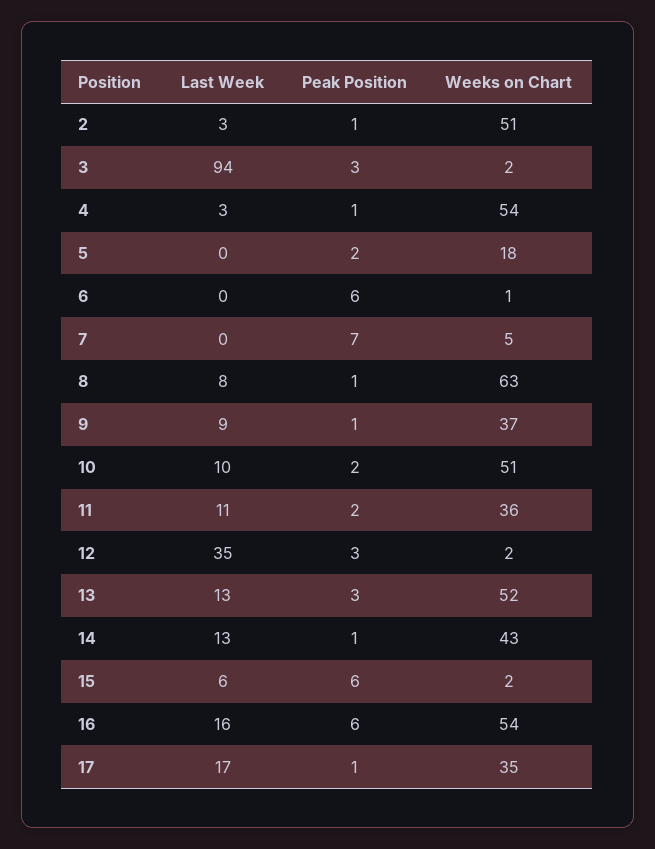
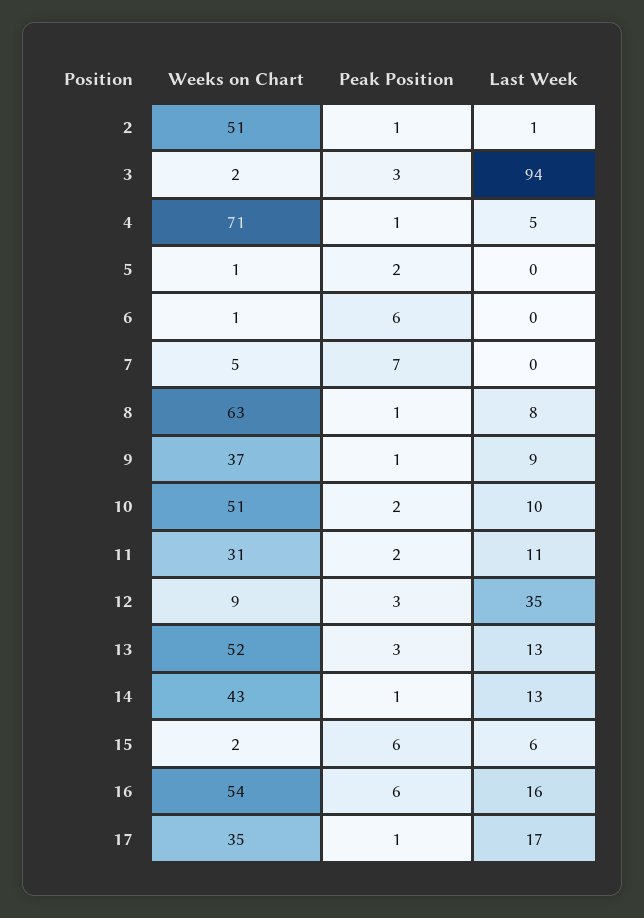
Last Week, 2: 3 -> 1
Last Week, 4: 3 -> 5
Weeks on Chart, 4: 54 -> 71
Weeks on Chart, 5: 18 -> 1
Weeks on Chart, 11: 36 -> 31
Weeks on Chart, 12: 2 -> 9

